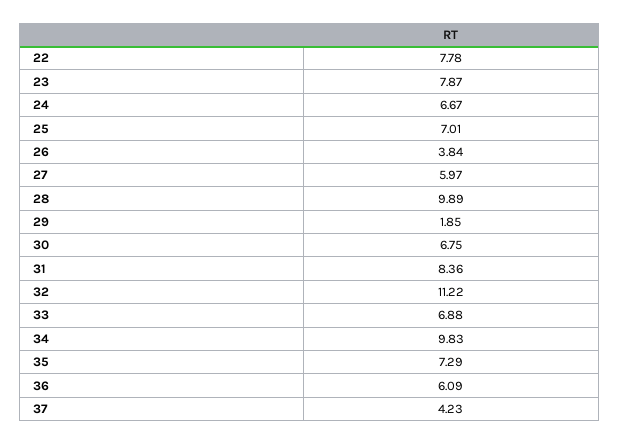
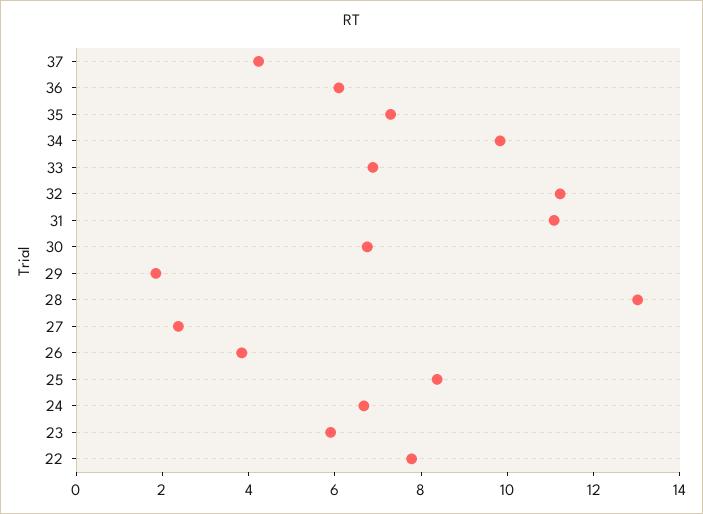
23: 7.87 -> 6
25: 7.01 -> 8.5
27: 5.97 -> 2.5
28: 9.89 -> 13
31: 8.36 -> 11

